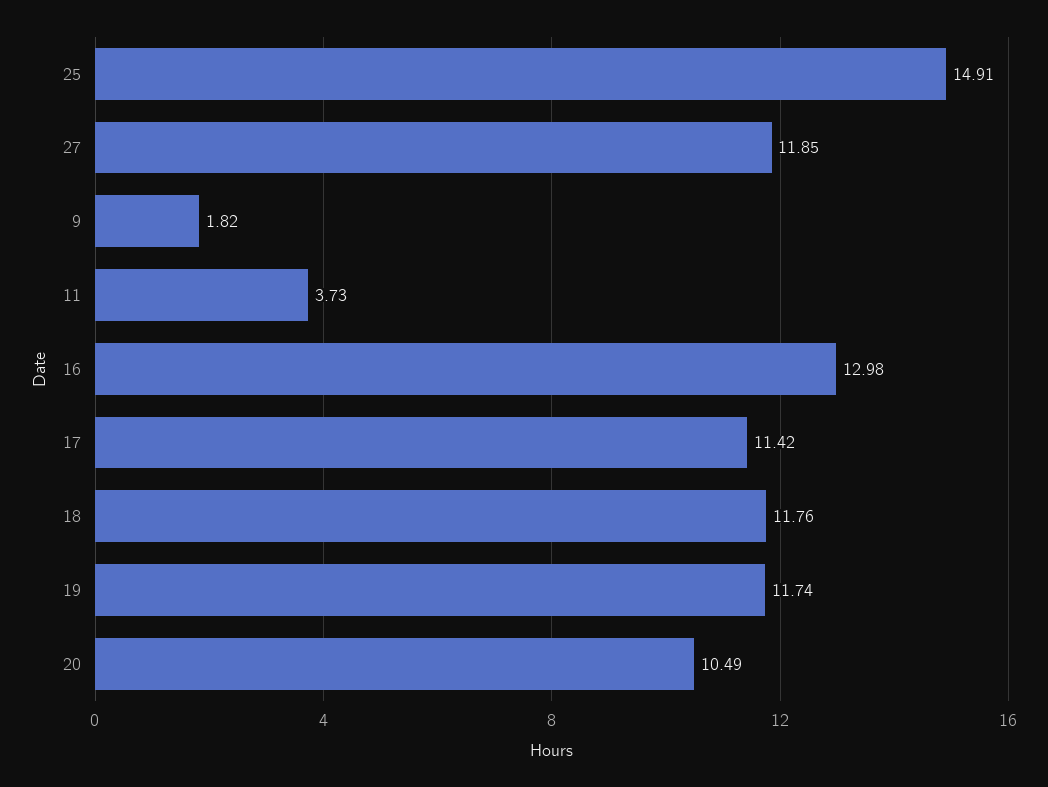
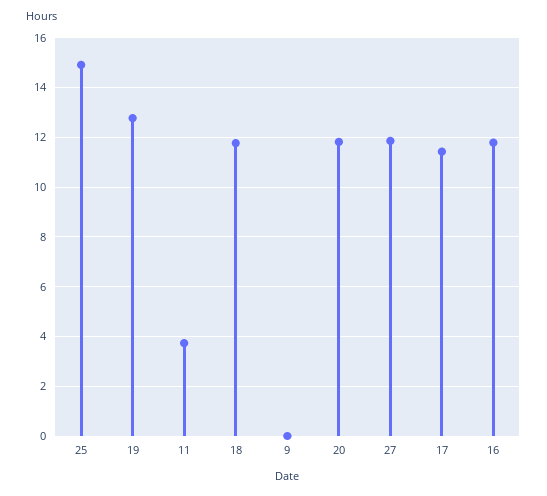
9: 1.82 -> 0
16: 12.98 -> 11.75
19: 11.74 -> 12.75
20: 10.49 -> 11.75

